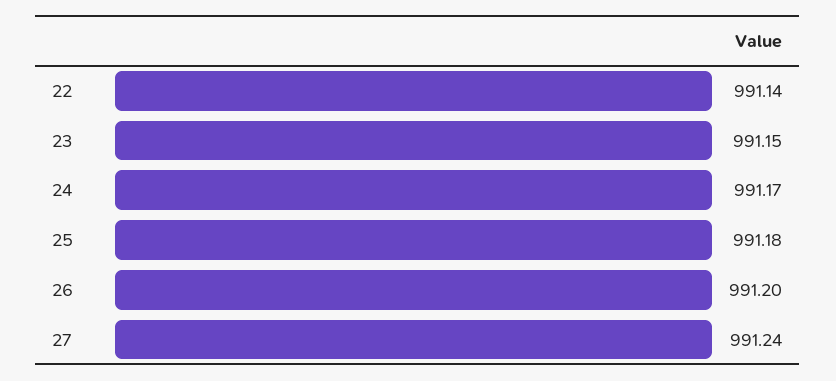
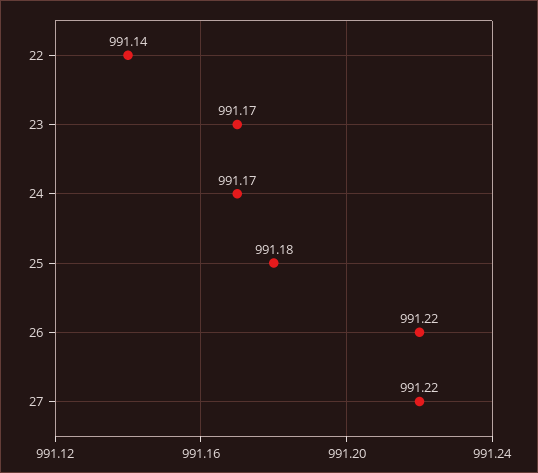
23: 991.15 -> 991.17
26: 991.2 -> 991.22
27: 991.24 -> 991.22

